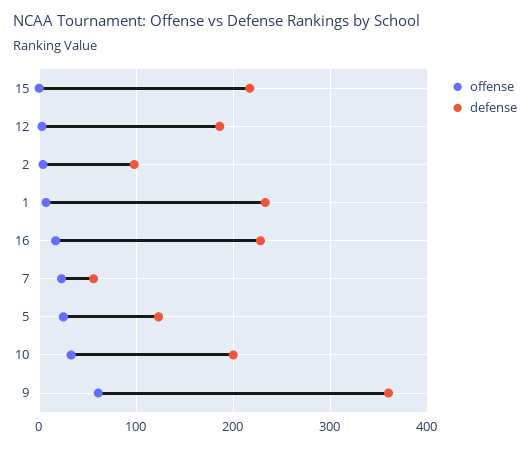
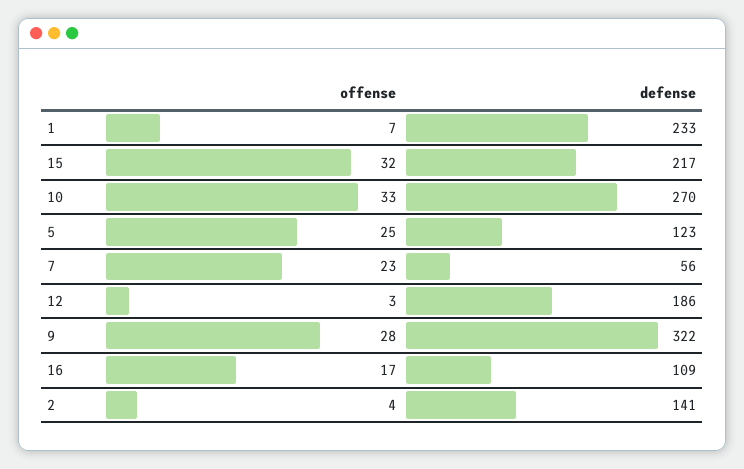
offense, 15: 0 -> 32
defense, 2: 100 -> 141
defense, 16: 230 -> 109
defense, 10: 200 -> 270
offense, 9: 60 -> 28
defense, 9: 360 -> 322

